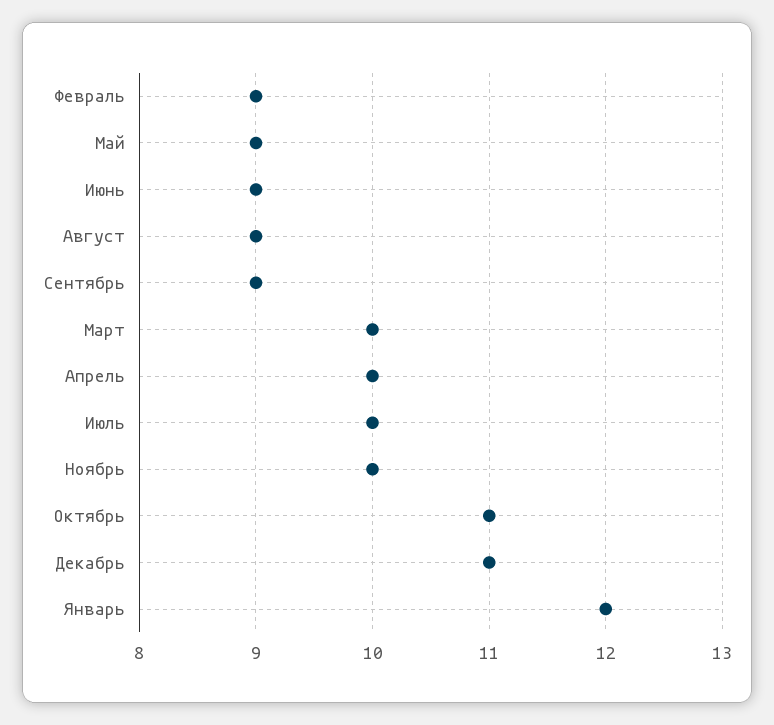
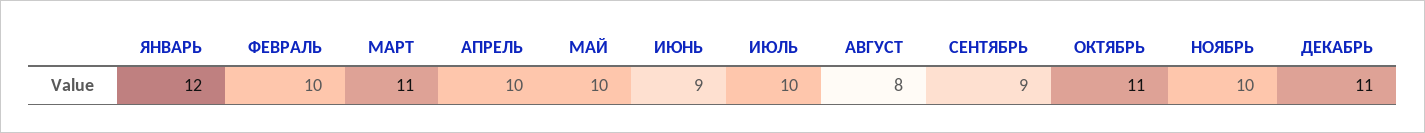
Февраль: 9 -> 10
Май: 9 -> 10
Август: 9 -> 8
Март: 10 -> 11

